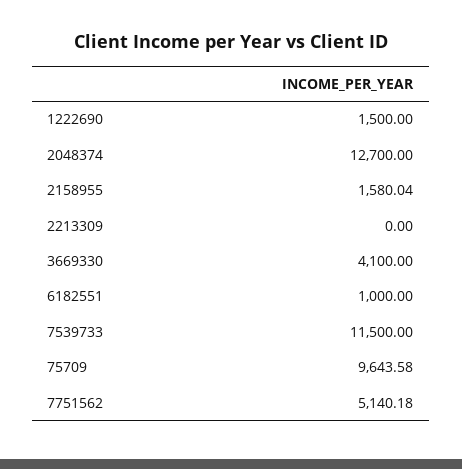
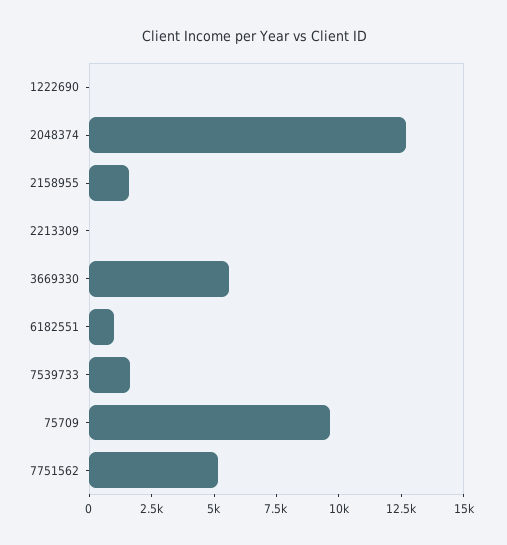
1222690: 1500 -> 0
3669330: 4100 -> 5500
7539733: 11500 -> 1500

